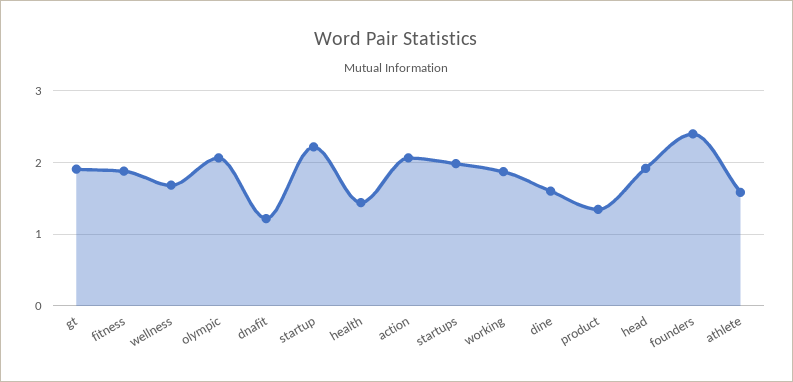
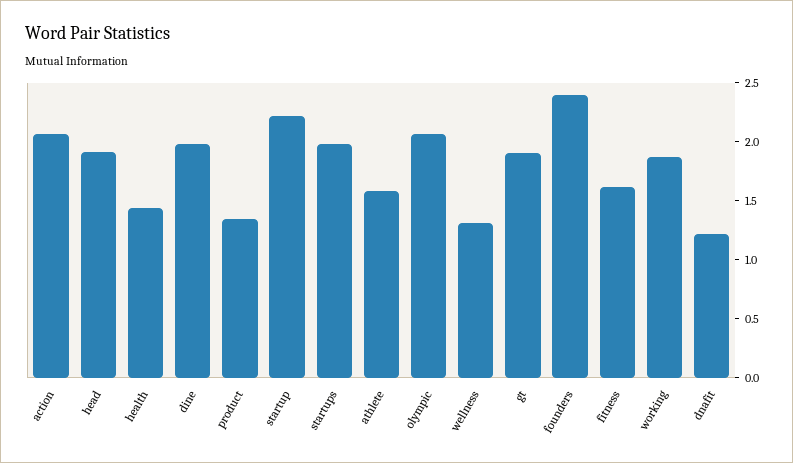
fitness: 1.9 -> 1.6
wellness: 1.7 -> 1.3
dine: 1.6 -> 2

